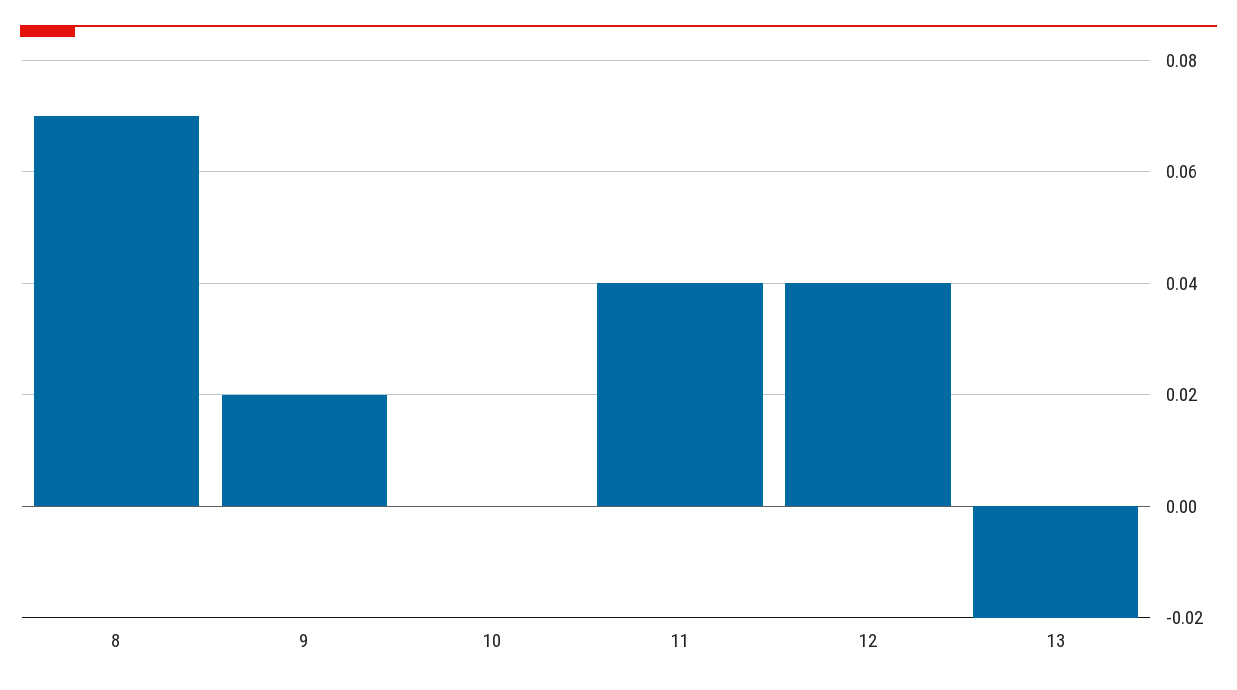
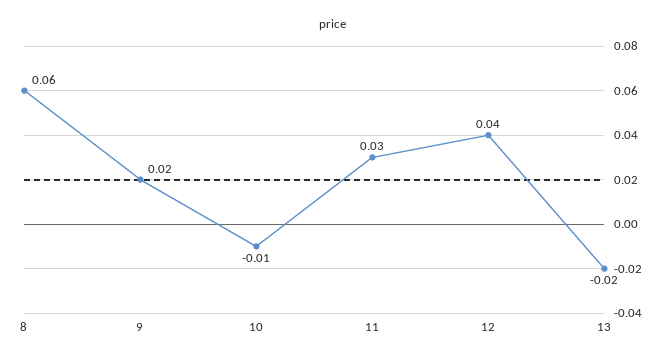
8: 0.07 -> 0.06
10: 0 -> -0.01
11: 0.04 -> 0.03

